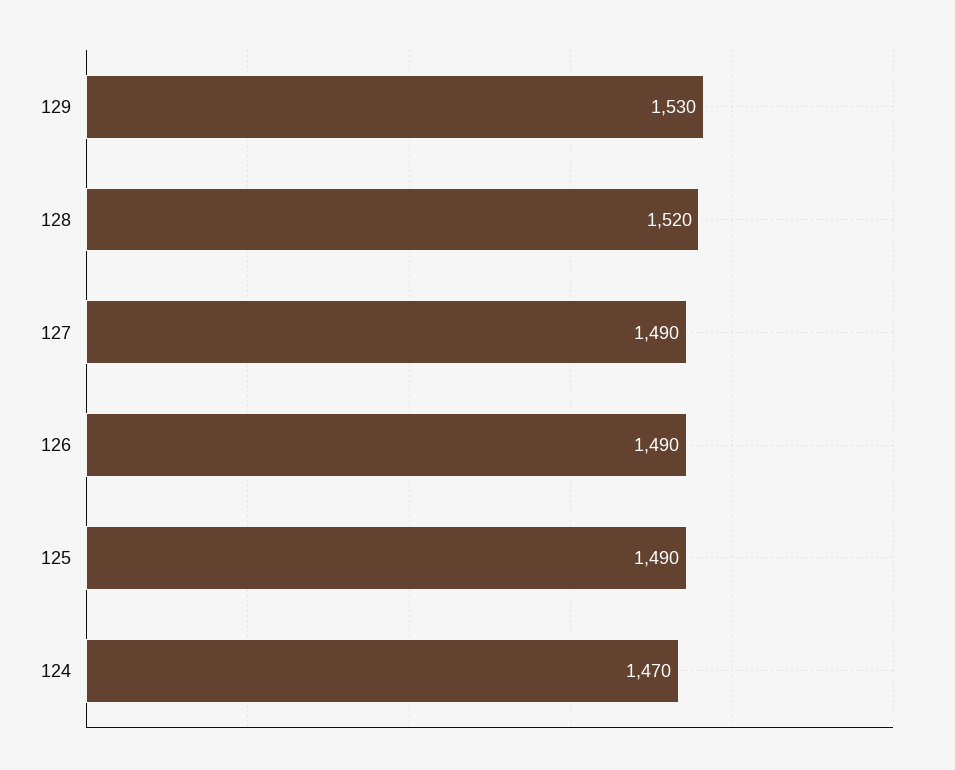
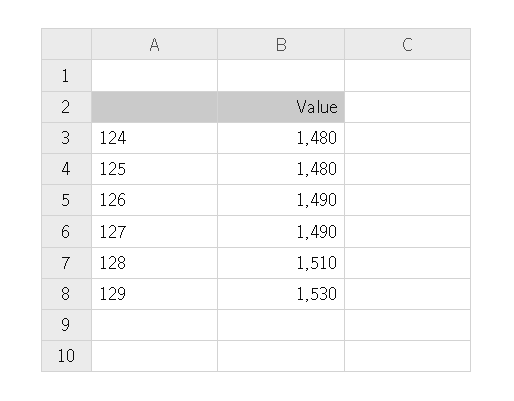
128: 1520 -> 1510
125: 1490 -> 1480
124: 1470 -> 1480

